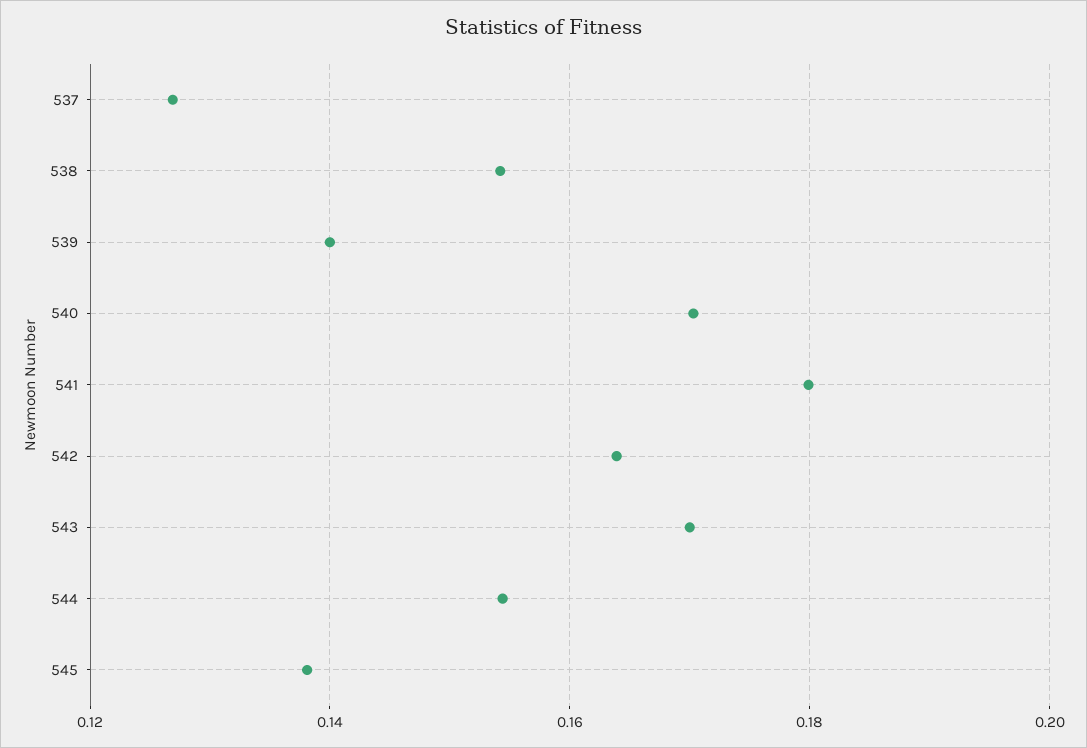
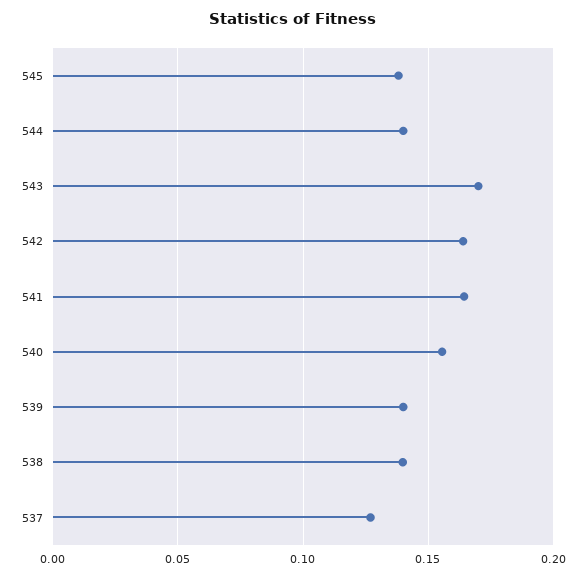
538: 0.154 -> 0.14
540: 0.17 -> 0.155
541: 0.18 -> 0.165
544: 0.154 -> 0.14

